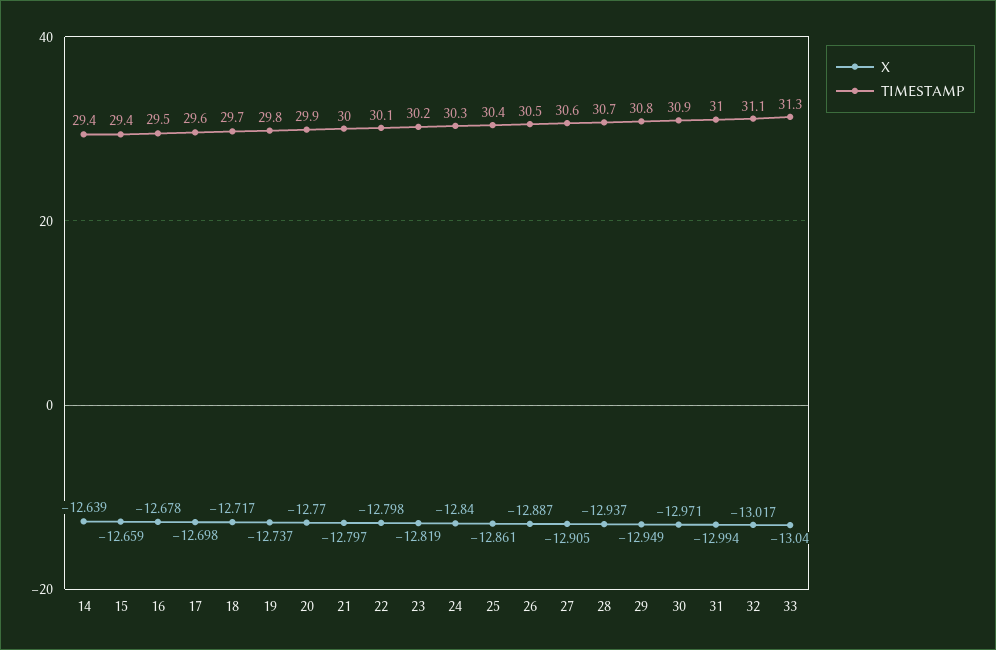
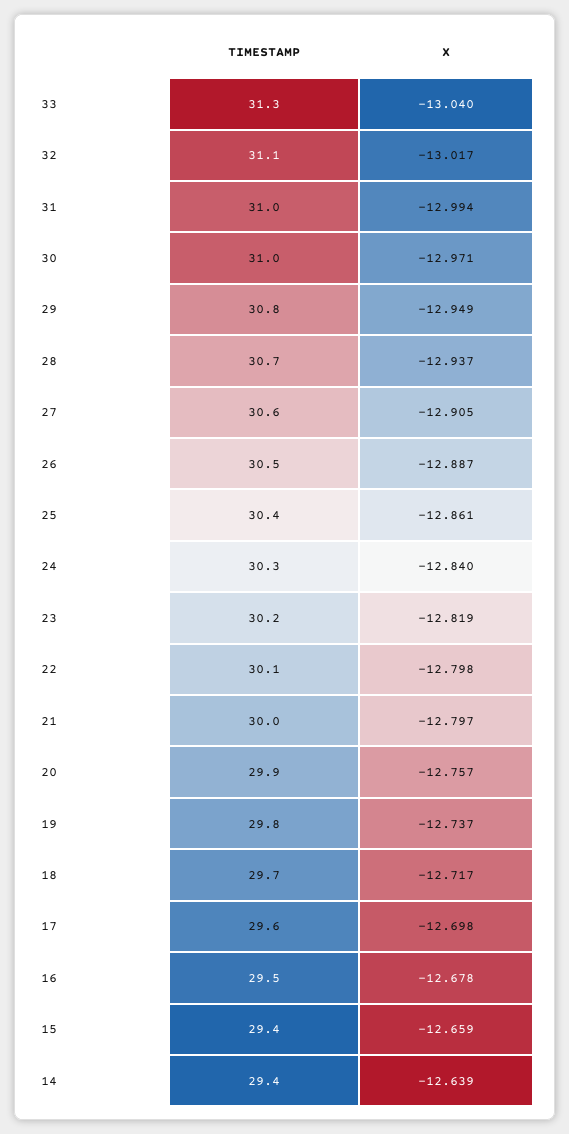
X, 20: -12.77 -> -12.757
TIMESTAMP, 30: 30.9 -> 31

